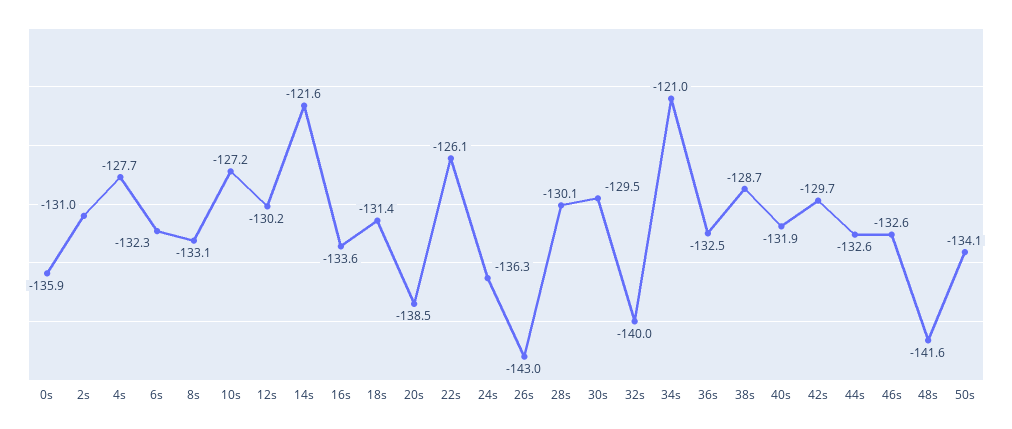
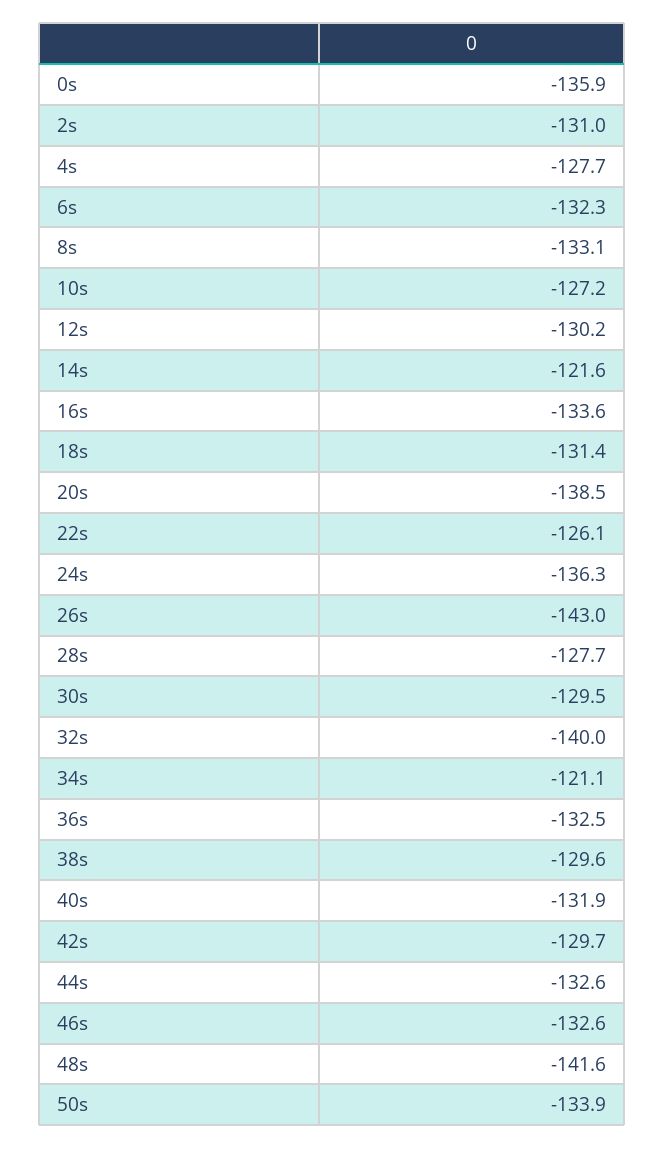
28s: -130.1 -> -127.7
34s: -121 -> -121.1
38s: -128.7 -> -129.6
50s: -134.1 -> -133.9

